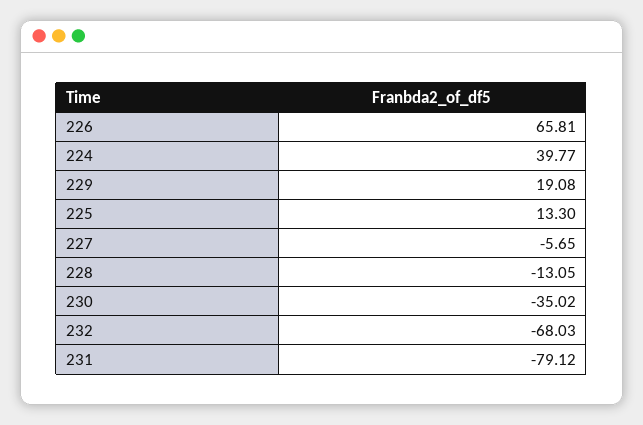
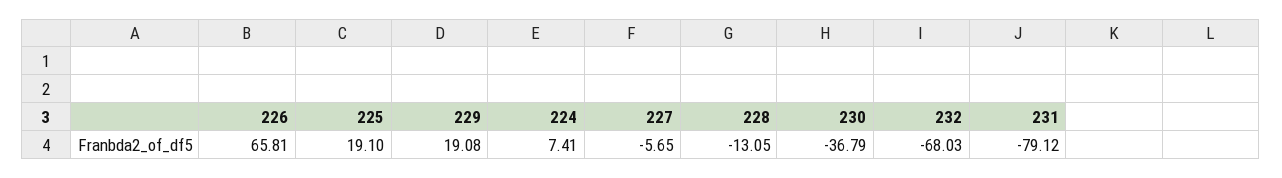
224: 39.77 -> 7.41
225: 13.3 -> 19.1
230: -35.02 -> -36.79

